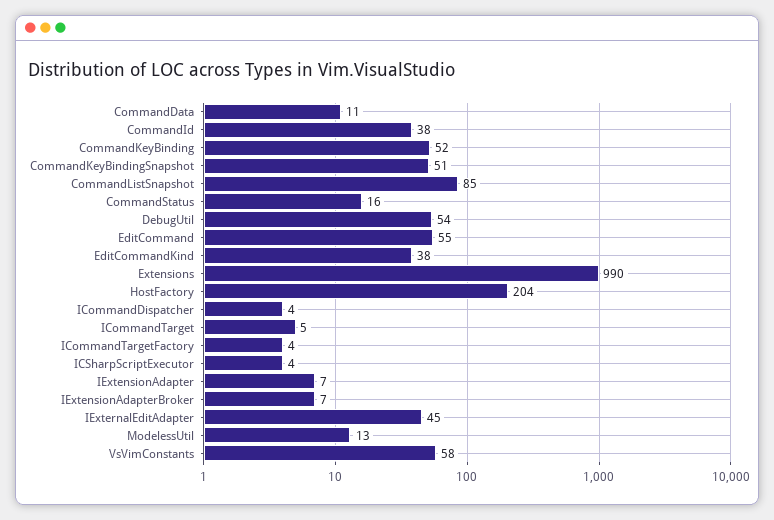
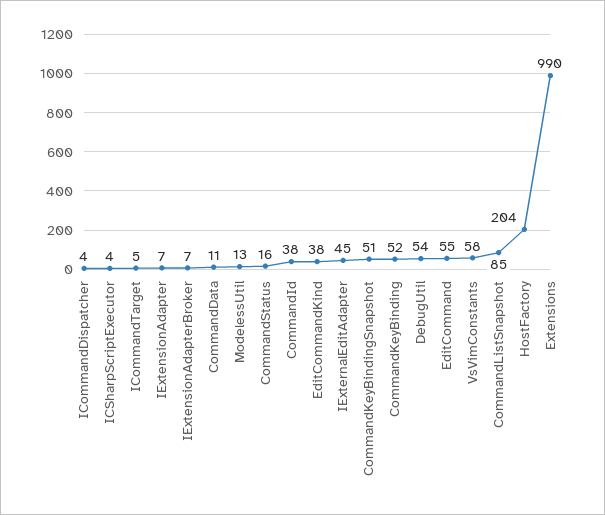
ICommandTargetFactory: 4 -> none

